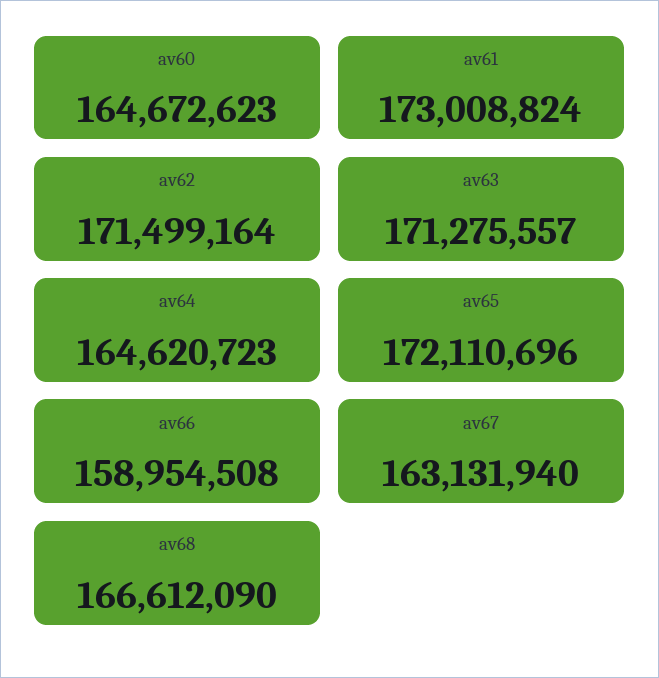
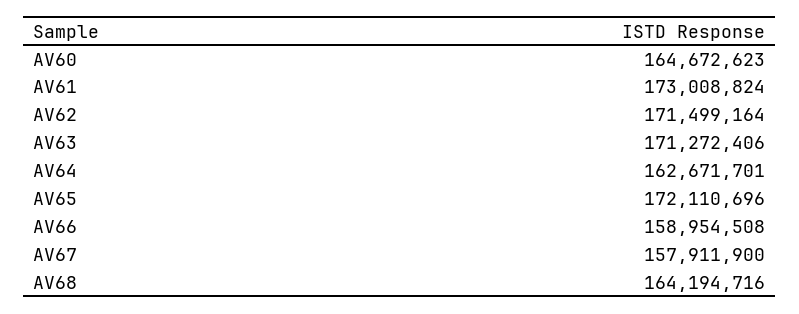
av63: 171275557 -> 171272406
av64: 164620723 -> 162671701
av67: 163131940 -> 157911900
av68: 166612090 -> 164194716

